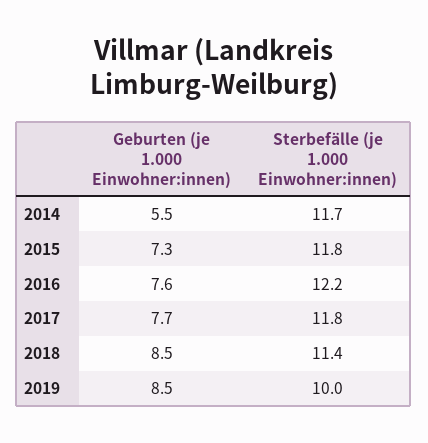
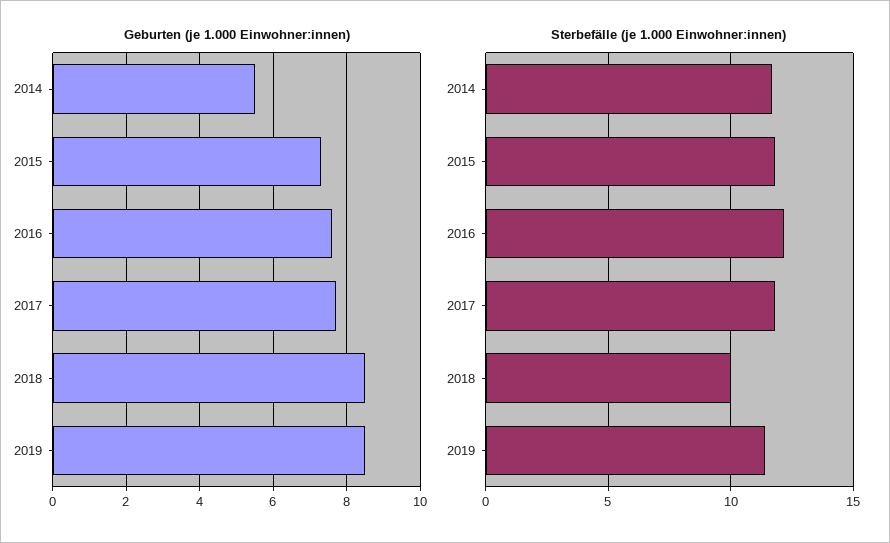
Sterbefälle (je 1.000 Einwohner:innen), 2018: 11.4 -> 10
Sterbefälle (je 1.000 Einwohner:innen), 2019: 10 -> 11.5

